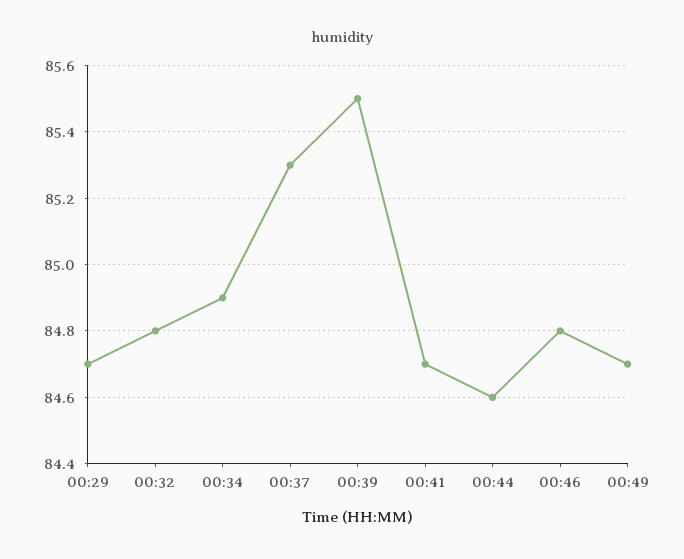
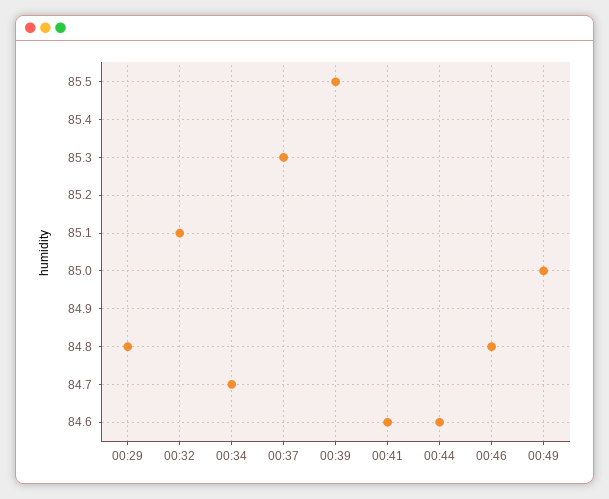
00:29: 84.7 -> 84.8
00:32: 84.8 -> 85.1
00:34: 84.9 -> 84.7
00:41: 84.7 -> 84.6
00:49: 84.7 -> 85

